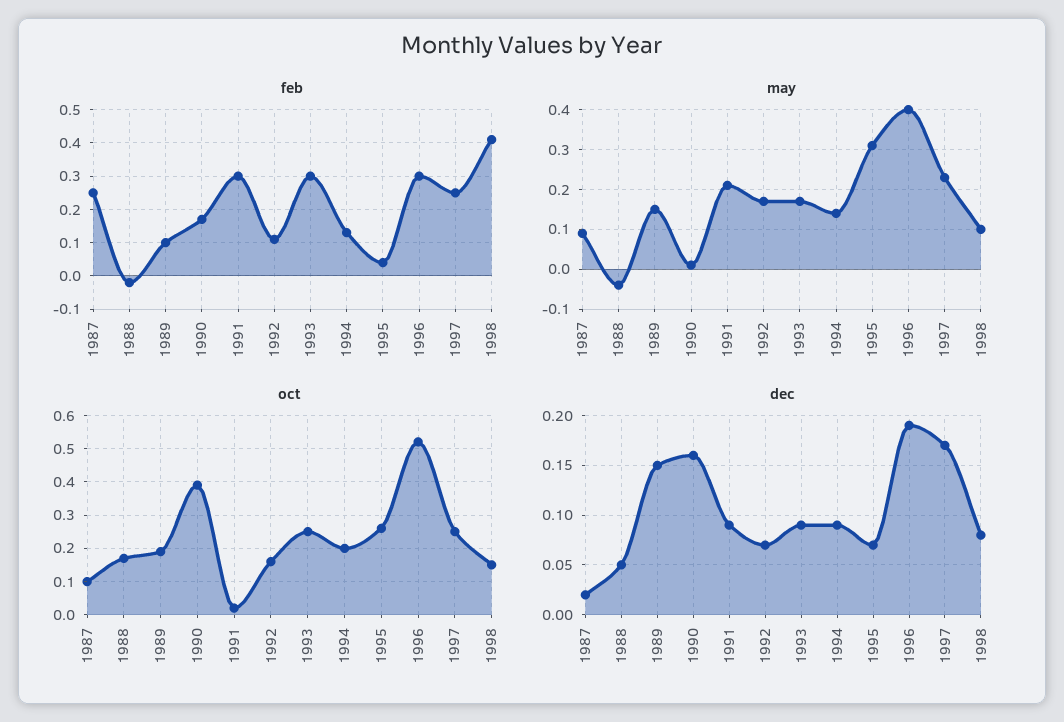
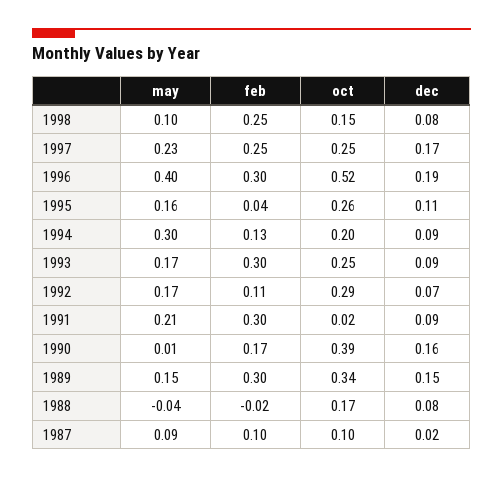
feb, 1987: 0.25 -> 0.1
feb, 1989: 0.1 -> 0.3
feb, 1998: 0.4 -> 0.25
may, 1994: 0.15 -> 0.3
may, 1995: 0.3 -> 0.16
oct, 1989: 0.2 -> 0.34
oct, 1992: 0.15 -> 0.29
dec, 1988: 0.05 -> 0.08
dec, 1995: 0.07 -> 0.11

